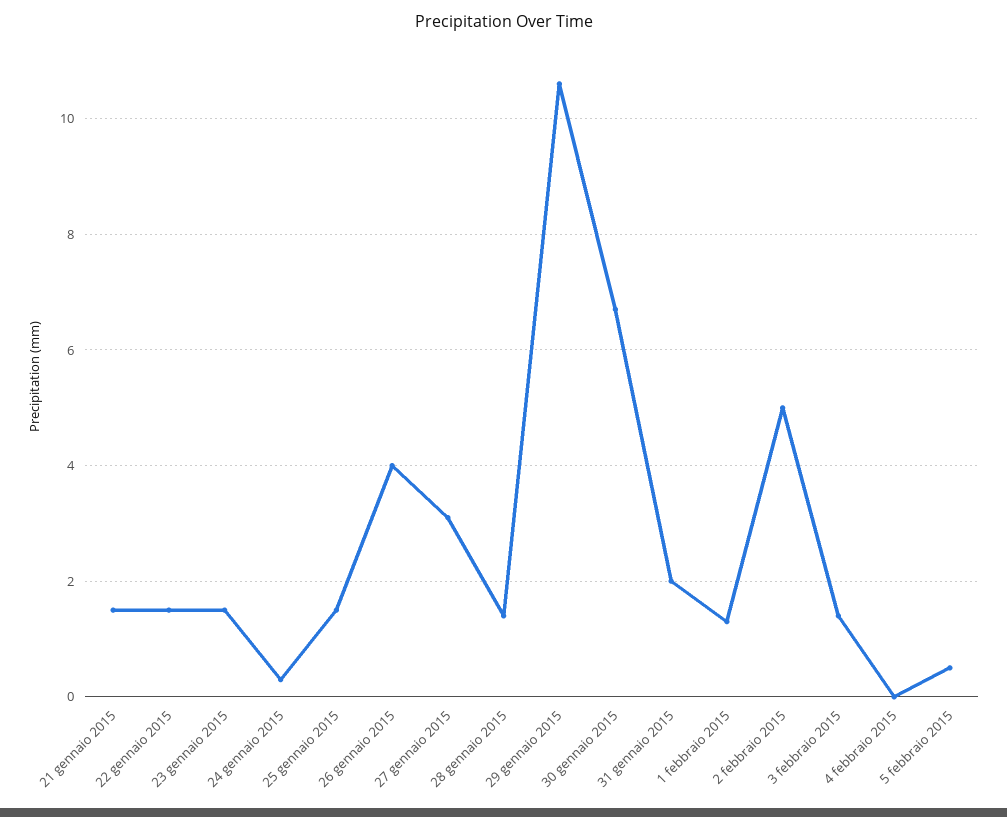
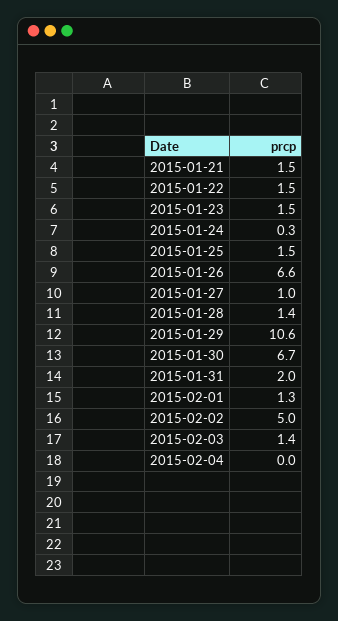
26 gennaio 2015: 4 -> 6.6
27 gennaio 2015: 3 -> 1
5 febbraio 2015: 0.5 -> none

